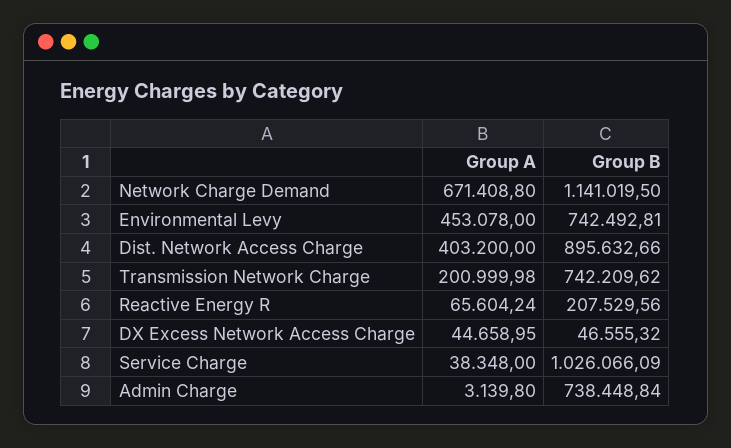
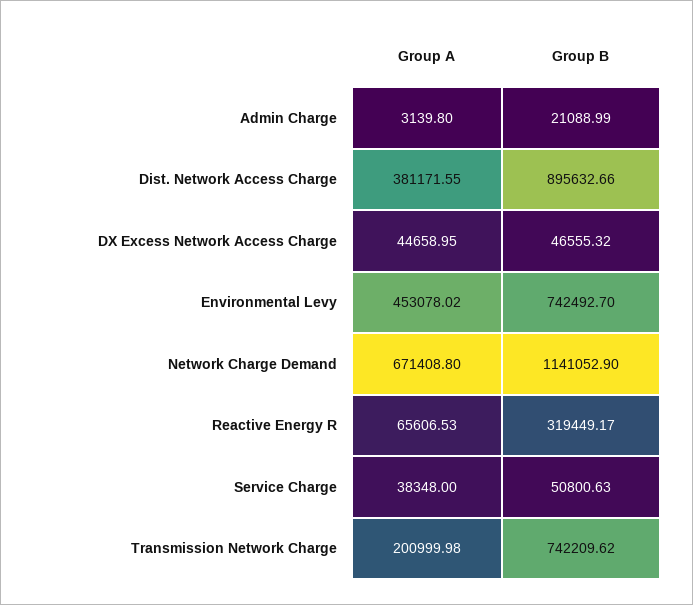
Group B, Network Charge Demand: 1141019.5 -> 1141052.9
Group A, Environmental Levy: 453078 -> 453078.02
Group B, Environmental Levy: 742492.81 -> 742492.7
Group A, Dist. Network Access Charge: 403200 -> 381171.55
Group A, Reactive Energy R: 65604.24 -> 65606.53
Group B, Reactive Energy R: 207529.56 -> 319449.17
Group B, Service Charge: 1026066.09 -> 50800.63
Group B, Admin Charge: 738448.84 -> 21088.99

